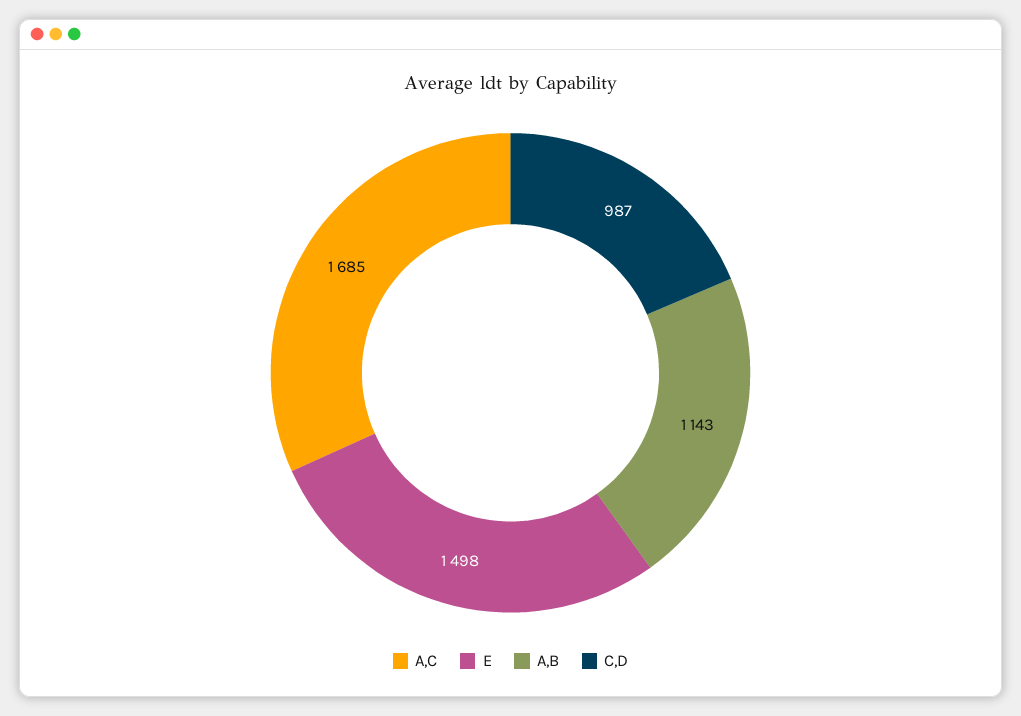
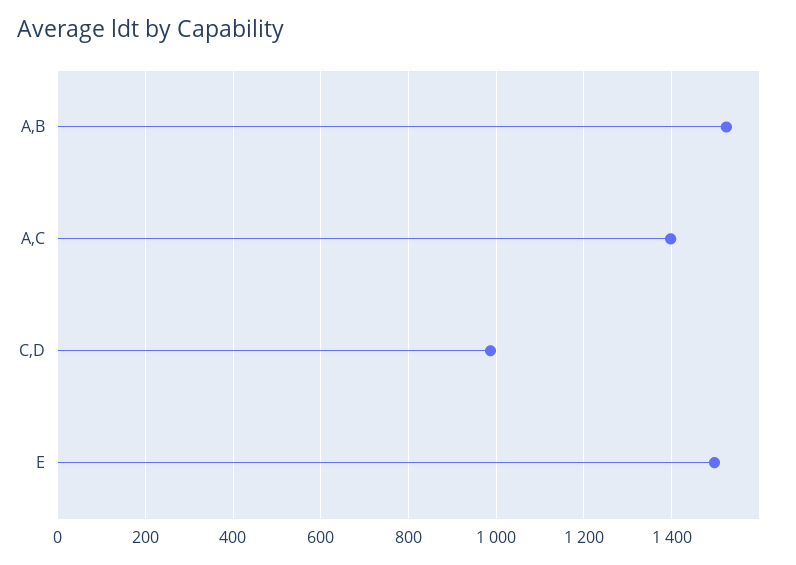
A,C: 1685 -> 1400
A,B: 1143 -> 1520

